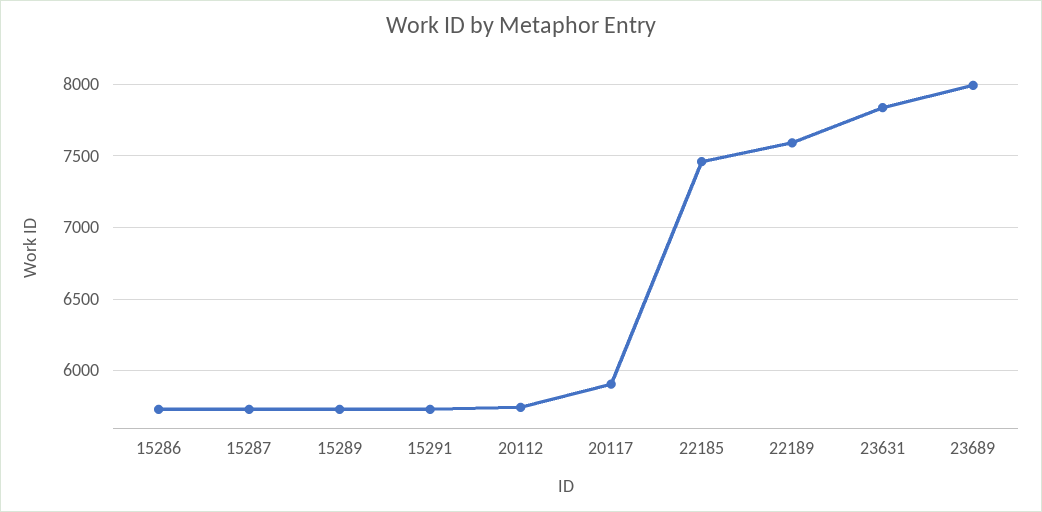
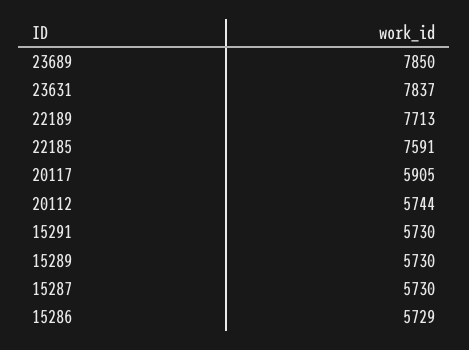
22185: 7450 -> 7591
22189: 7600 -> 7713
23689: 8000 -> 7850

